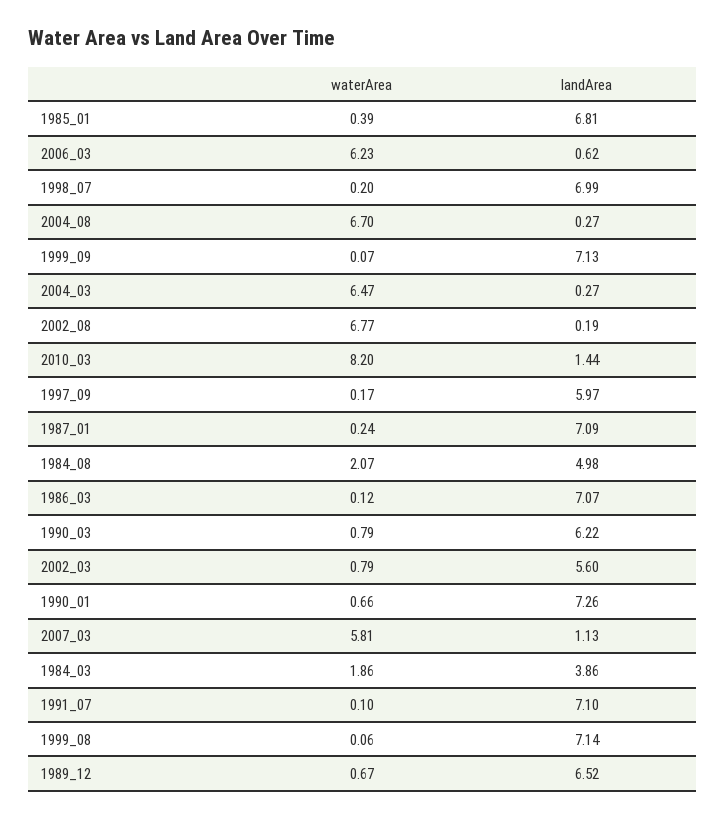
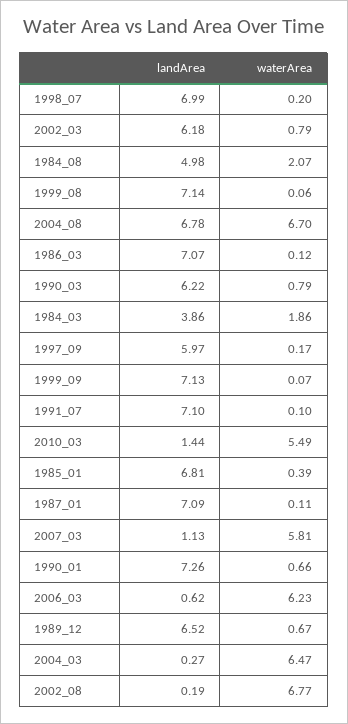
landArea, 2004_08: 0.27 -> 6.78
waterArea, 2010_03: 8.2 -> 5.49
waterArea, 1987_01: 0.24 -> 0.11
landArea, 2002_03: 5.6 -> 6.18

